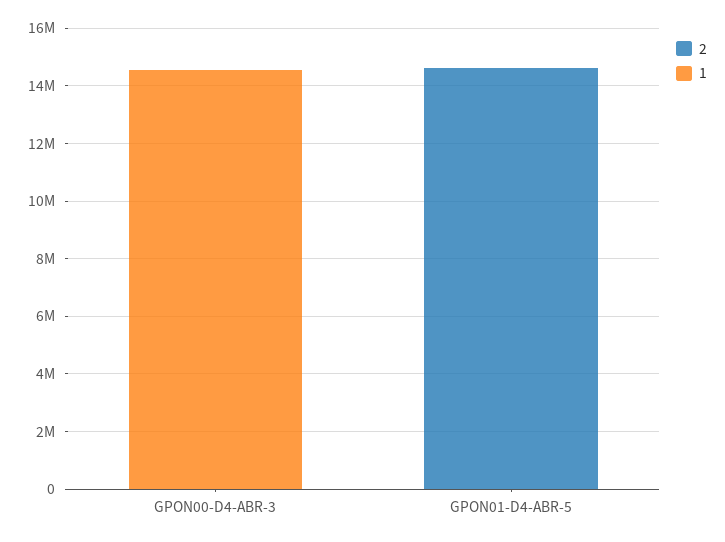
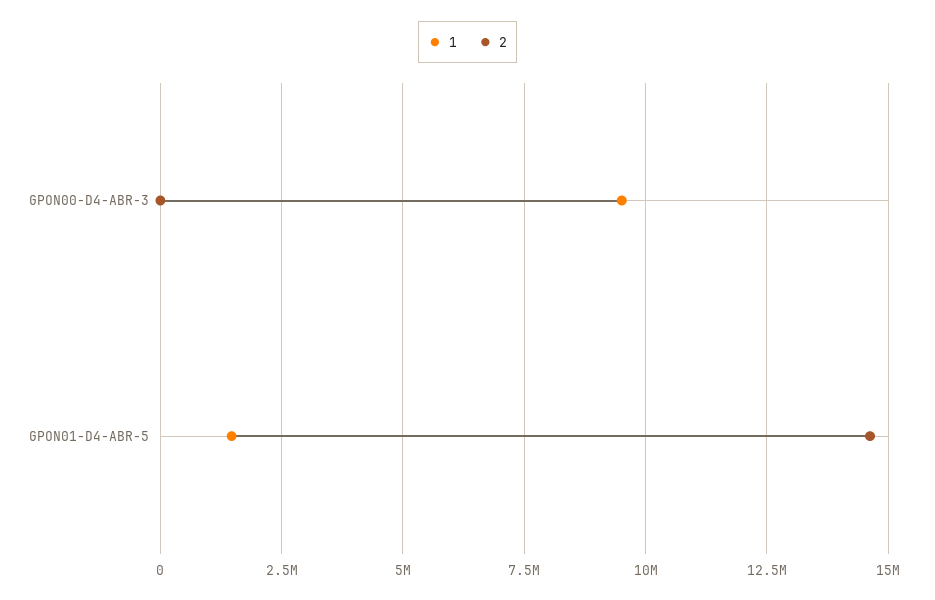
1, GPON00-D4-ABR-3: 14500000 -> 9500000
1, GPON01-D4-ABR-5: 0 -> 1500000

